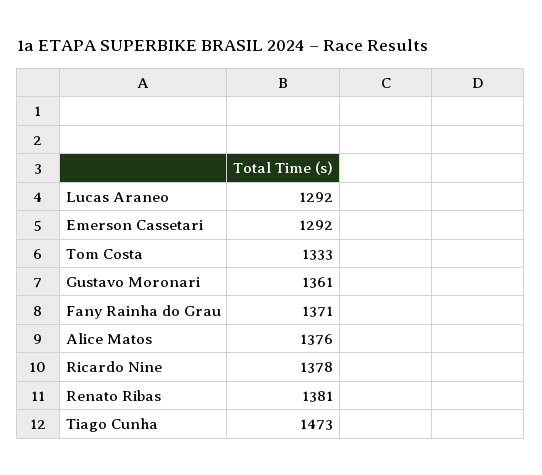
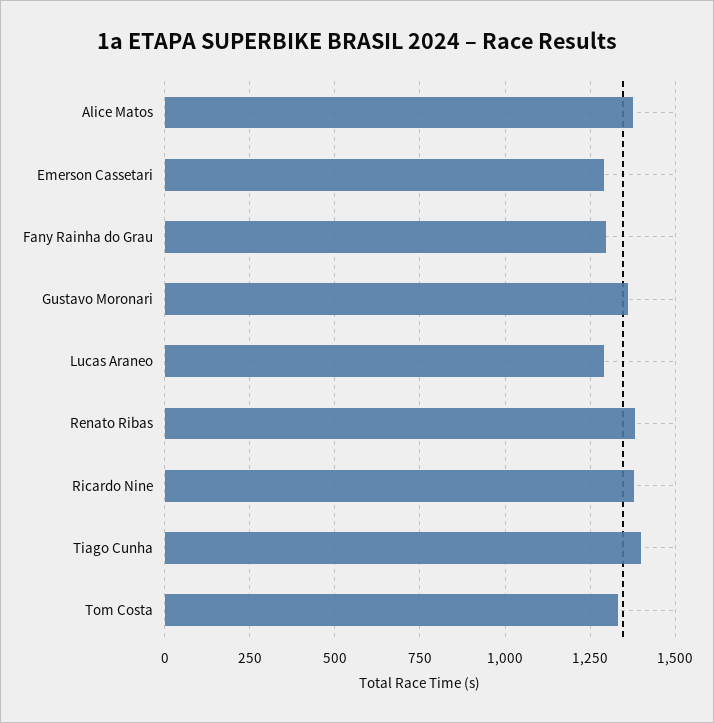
Fany Rainha do Grau: 1371 -> 1300
Tiago Cunha: 1473 -> 1400

